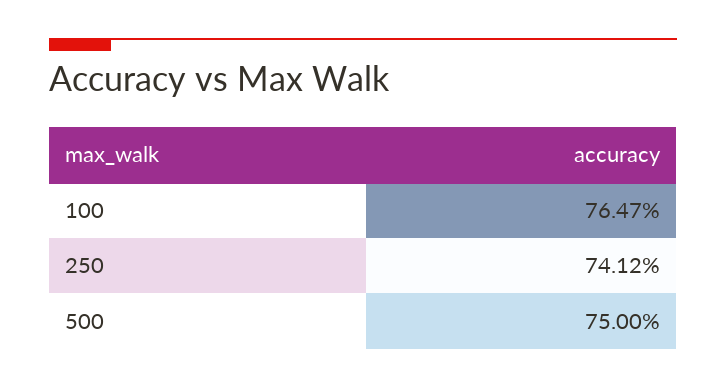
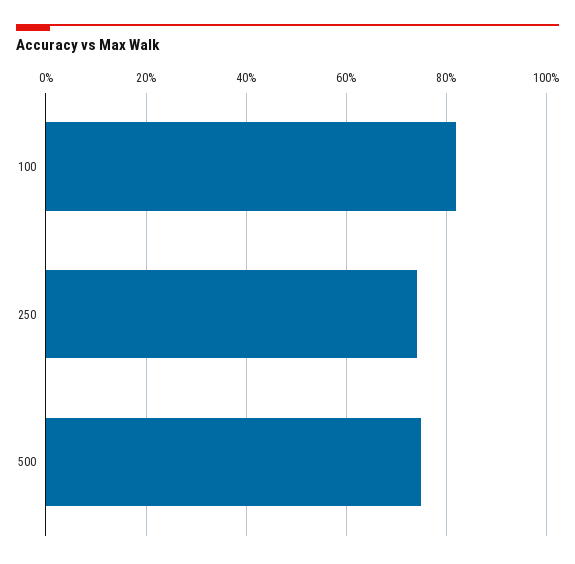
100: 76.47 -> 82

